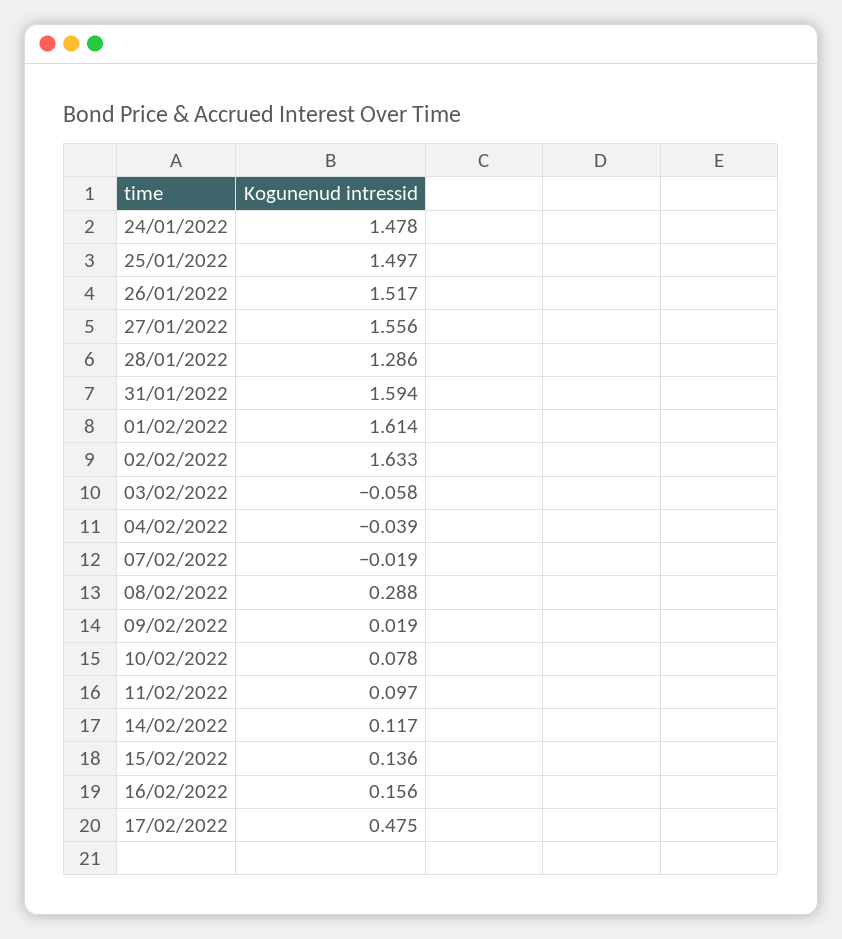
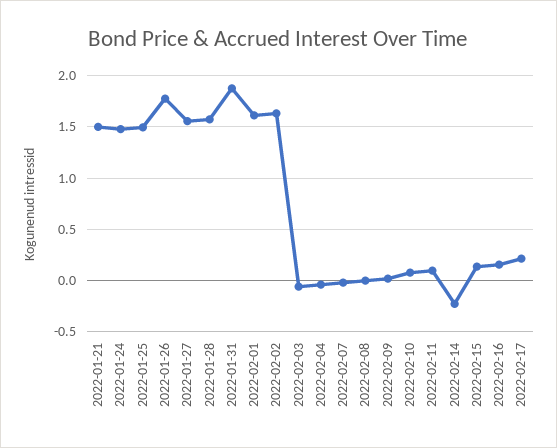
26/01/2022: 1.517 -> 1.8
28/01/2022: 1.286 -> 1.6
31/01/2022: 1.594 -> 1.9
08/02/2022: 0.288 -> 0
14/02/2022: 0.117 -> -0.2
17/02/2022: 0.475 -> 0.2
2022-01-21: none -> 1.5

